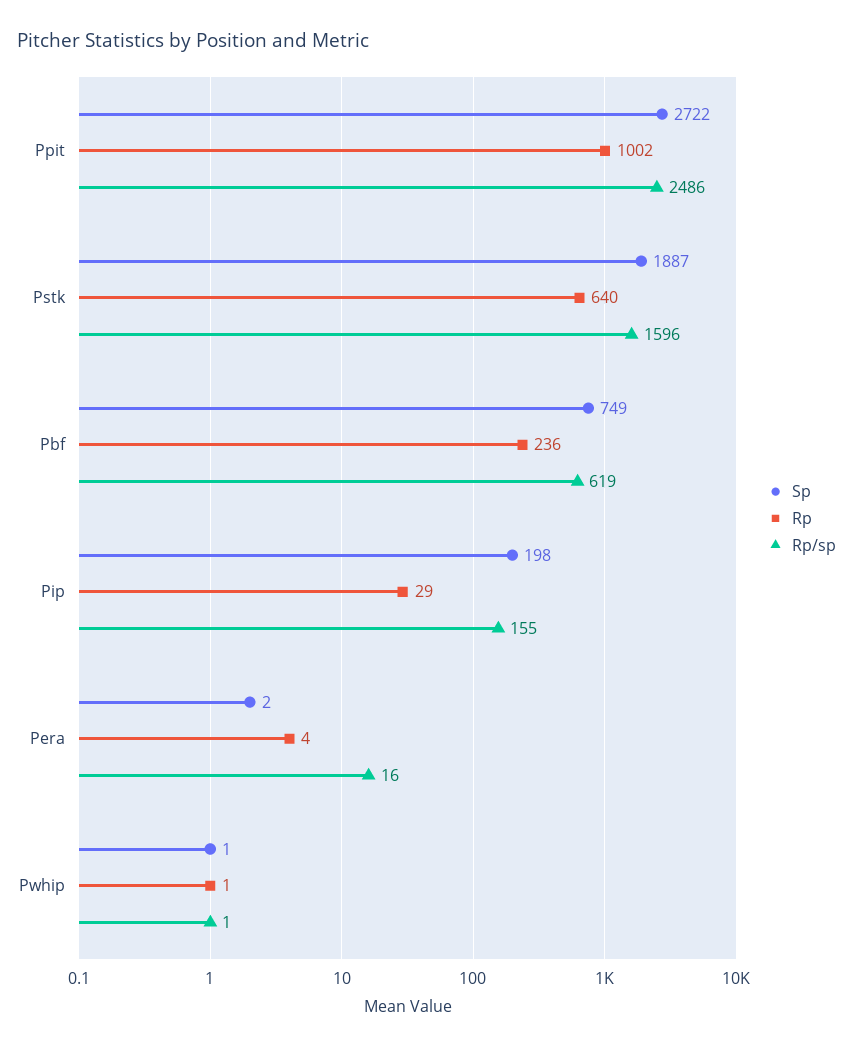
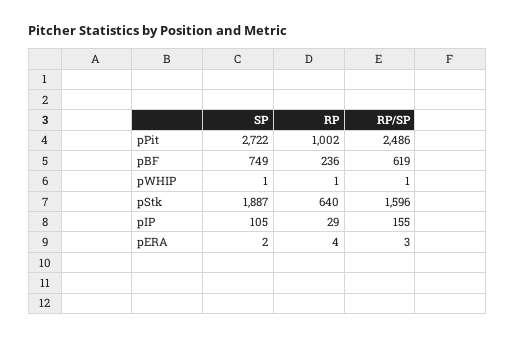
Sp, Pip: 198 -> 105
Rp/sp, Pera: 16 -> 3

